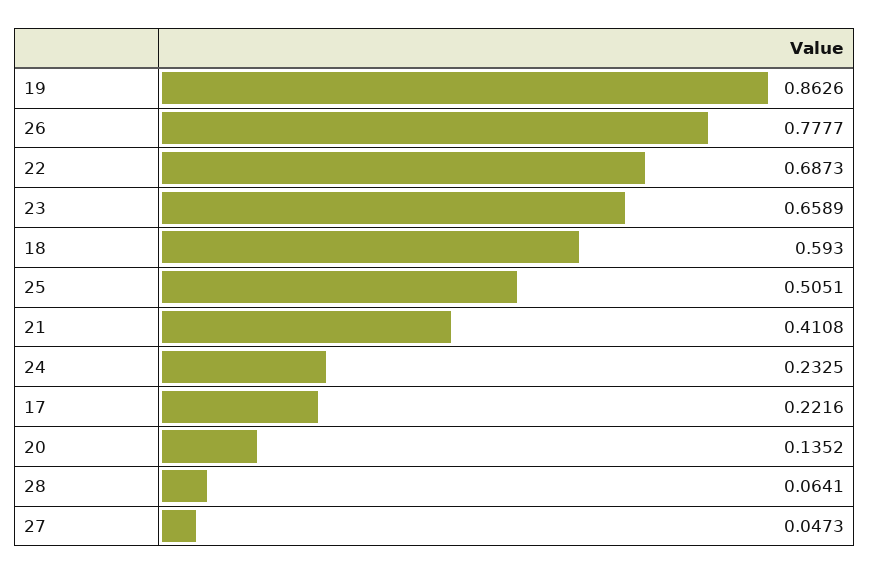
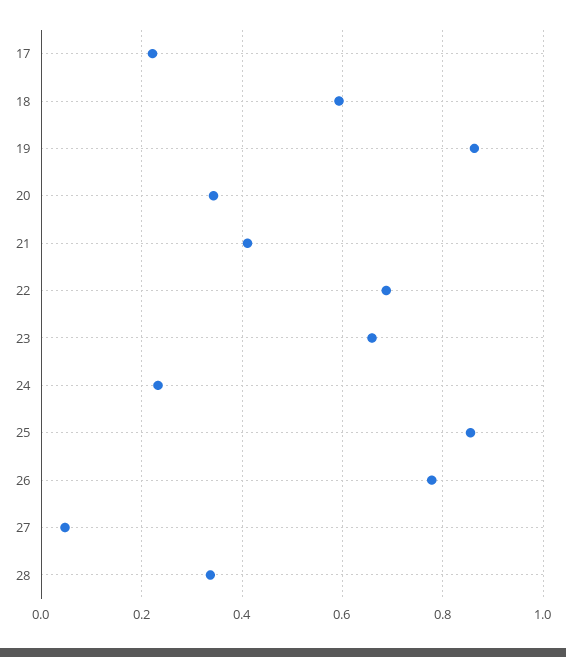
25: 0.5051 -> 0.86
20: 0.1352 -> 0.34
28: 0.0641 -> 0.34

